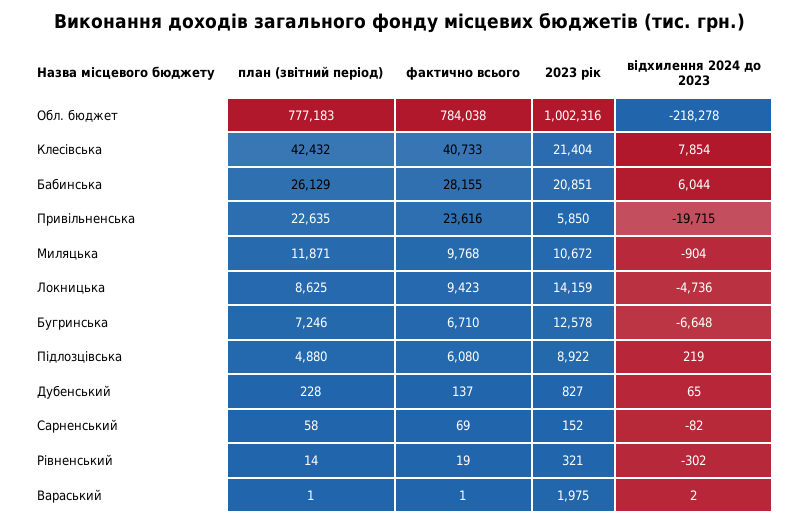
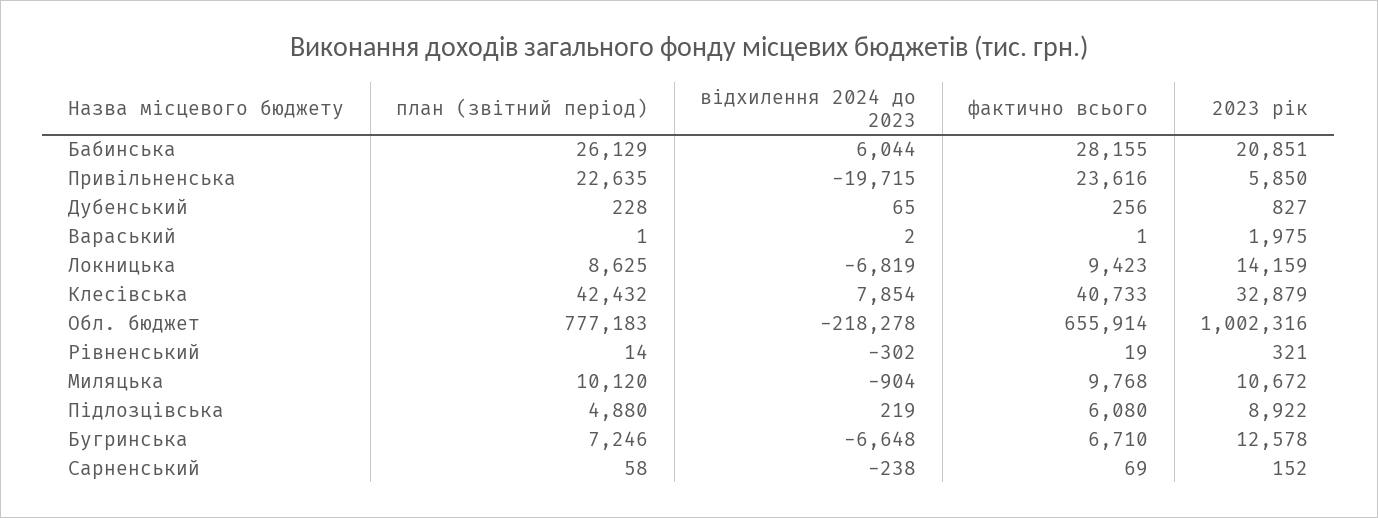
фактично всього, Обл. бюджет: 784038 -> 655914
2023 рік, Клесівська: 21404 -> 32879
план (звітний період), Миляцька: 11871 -> 10120
відхилення 2024 до 2023, Локницька: -4736 -> -6819
фактично всього, Дубенський: 137 -> 256
відхилення 2024 до 2023, Сарненський: -82 -> -238

